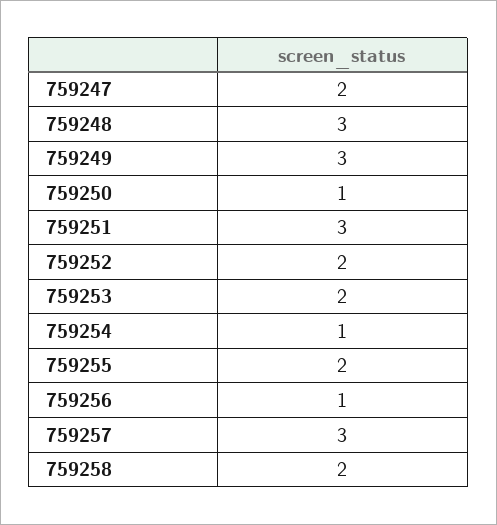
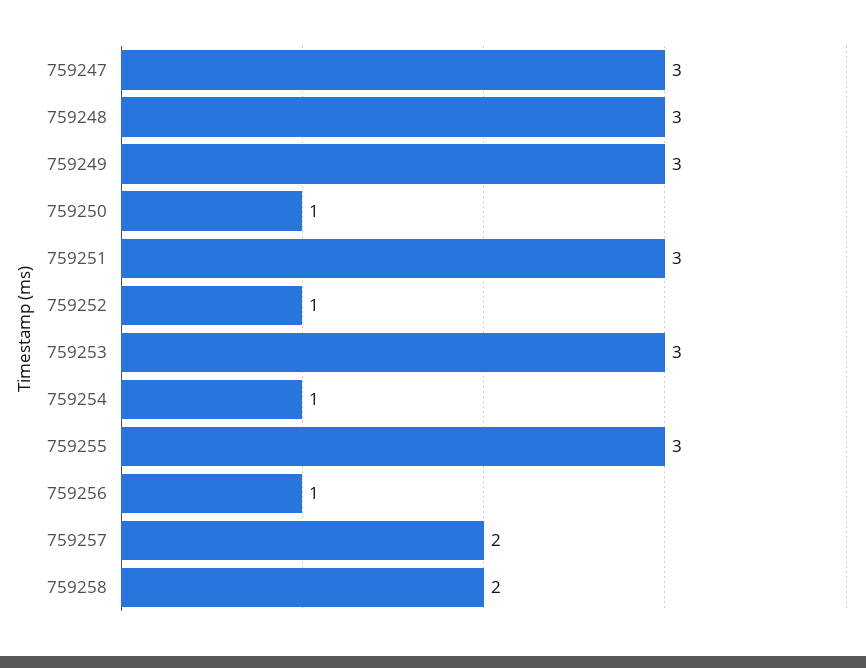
759247: 2 -> 3
759252: 2 -> 1
759253: 2 -> 3
759255: 2 -> 3
759257: 3 -> 2

